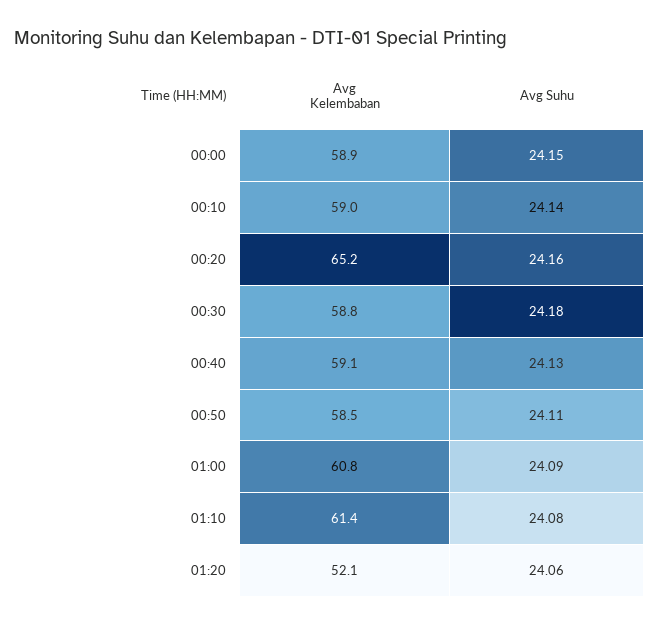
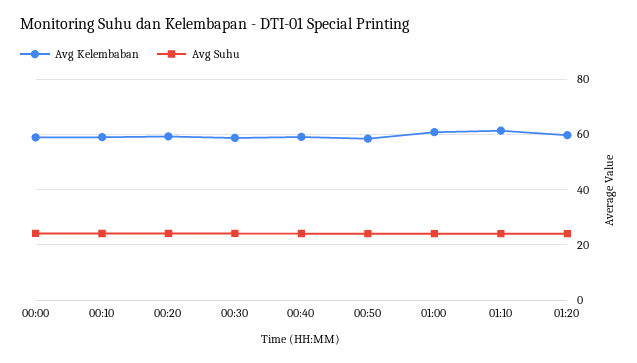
Avg Kelembaban, 00:20: 65.2 -> 60
Avg Kelembaban, 01:20: 52.1 -> 60

